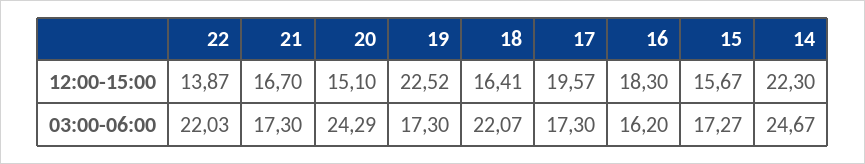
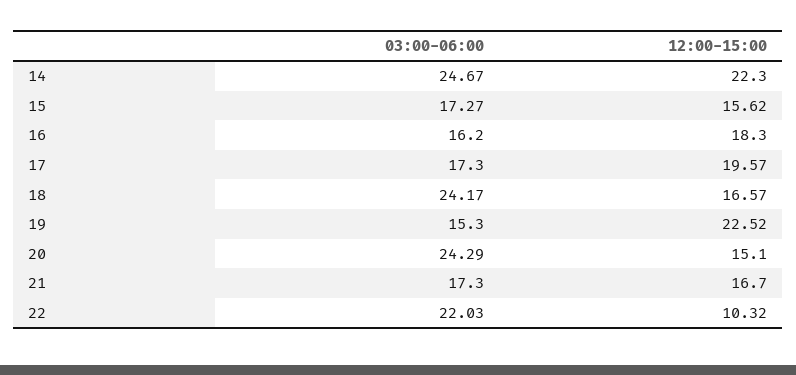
22, 12:00-15:00: 13.87 -> 10.32
18, 12:00-15:00: 16.41 -> 16.57
15, 12:00-15:00: 15.67 -> 15.62
19, 03:00-06:00: 17.3 -> 15.3
18, 03:00-06:00: 22.07 -> 24.17

